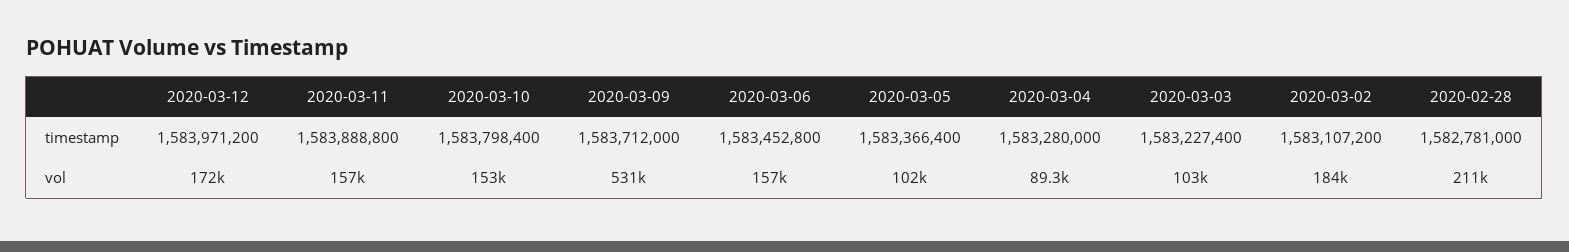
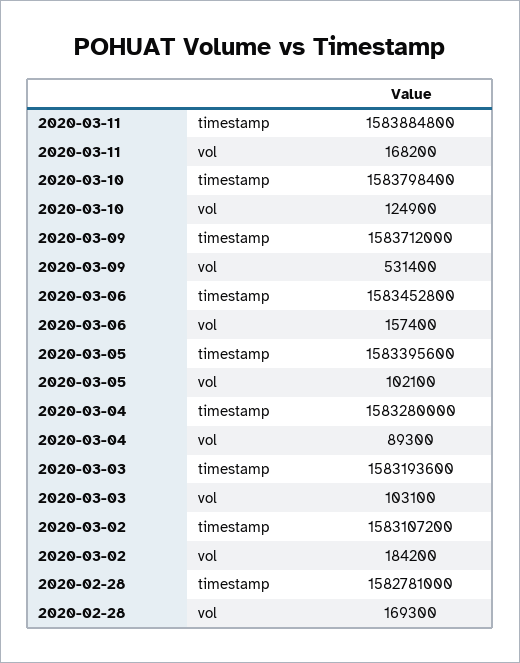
2020-03-12, timestamp: 1583971200 -> none
2020-03-11, timestamp: 1583888800 -> 1583884800
2020-03-05, timestamp: 1583366400 -> 1583395600
2020-03-03, timestamp: 1583227400 -> 1583193600
2020-03-12, vol: 172000 -> none
2020-03-11, vol: 157000 -> 168200
2020-03-10, vol: 153000 -> 124900
2020-02-28, vol: 211000 -> 169300

